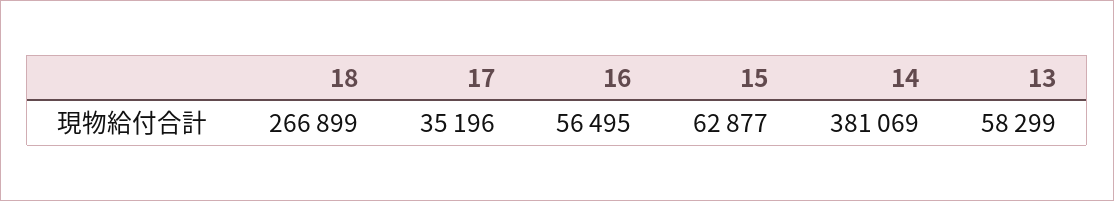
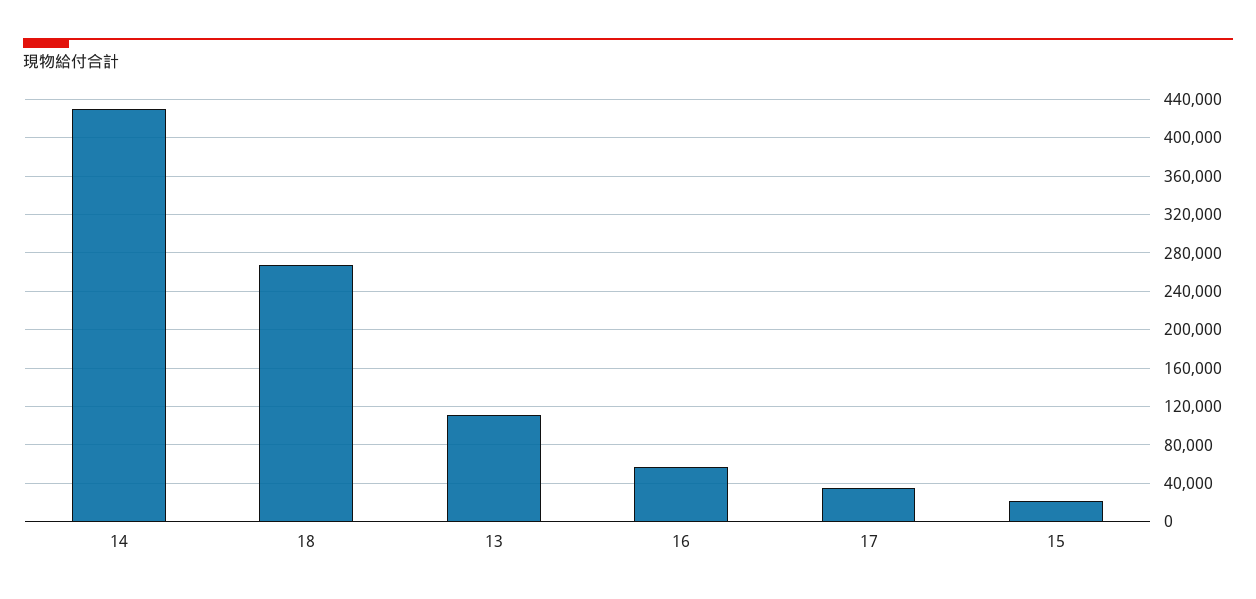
15: 62877 -> 20000
14: 381069 -> 430000
13: 58299 -> 110000

